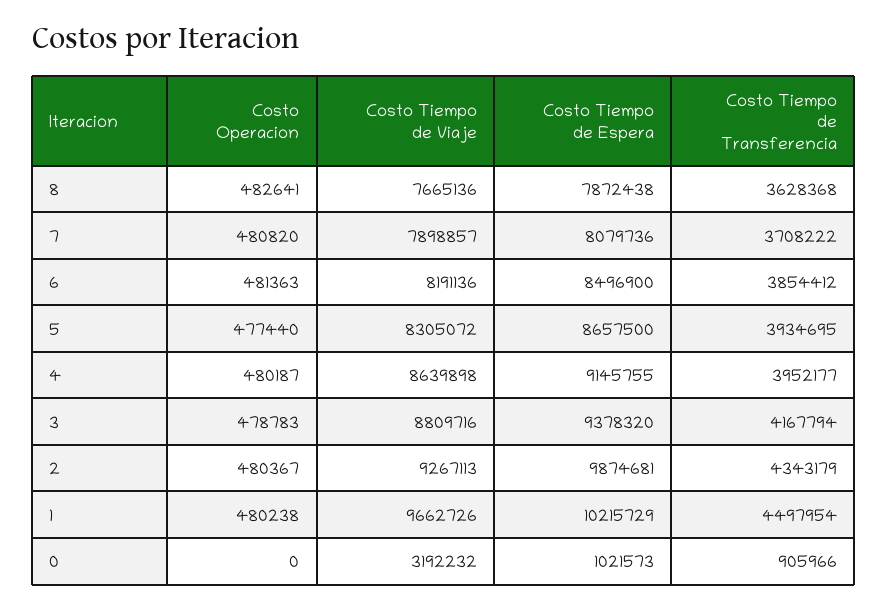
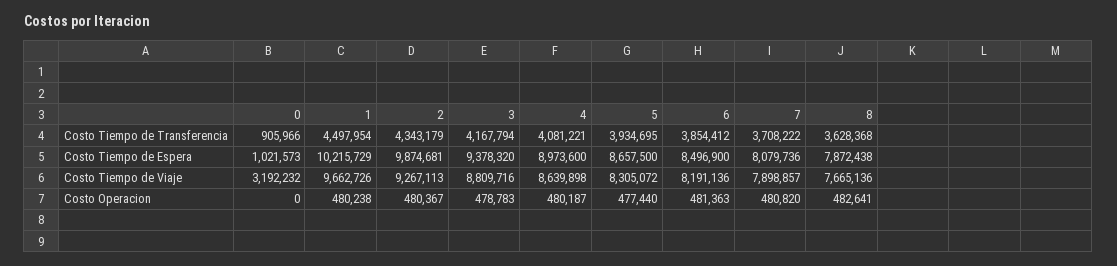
Costo Tiempo de Espera, 4: 9145755 -> 8973600
Costo Tiempo de Transferencia, 4: 3952177 -> 4081221

